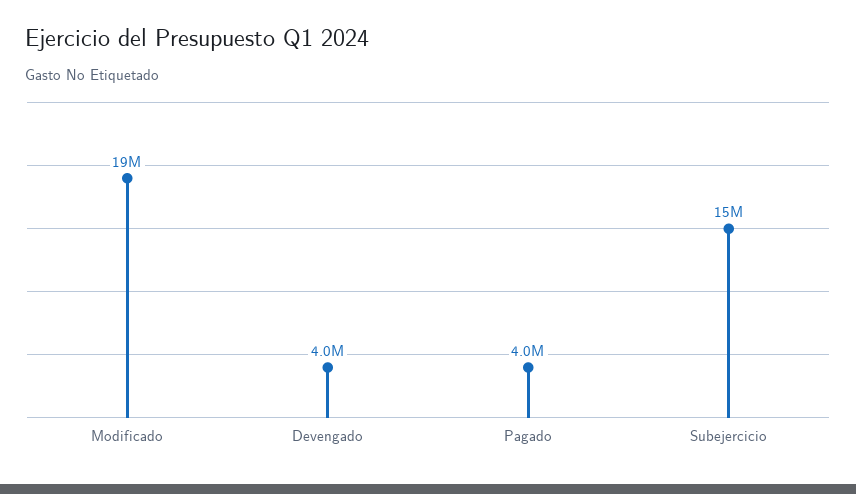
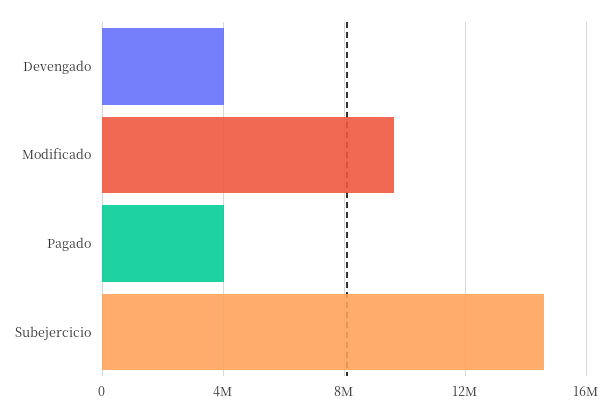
Modificado: 19000000 -> 9500000

